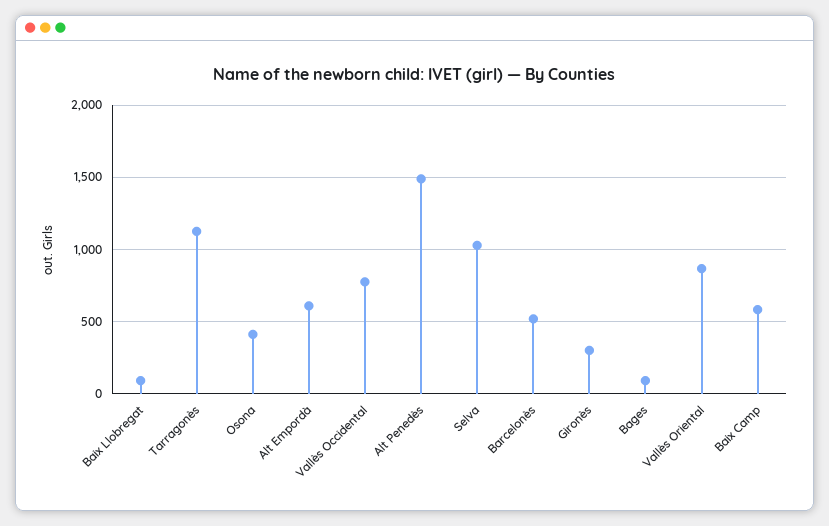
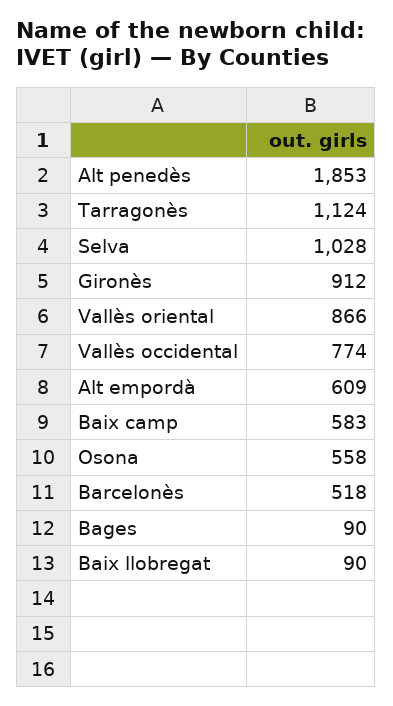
Osona: 400 -> 558
Alt Penedès: 1500 -> 1853
Gironès: 300 -> 912

